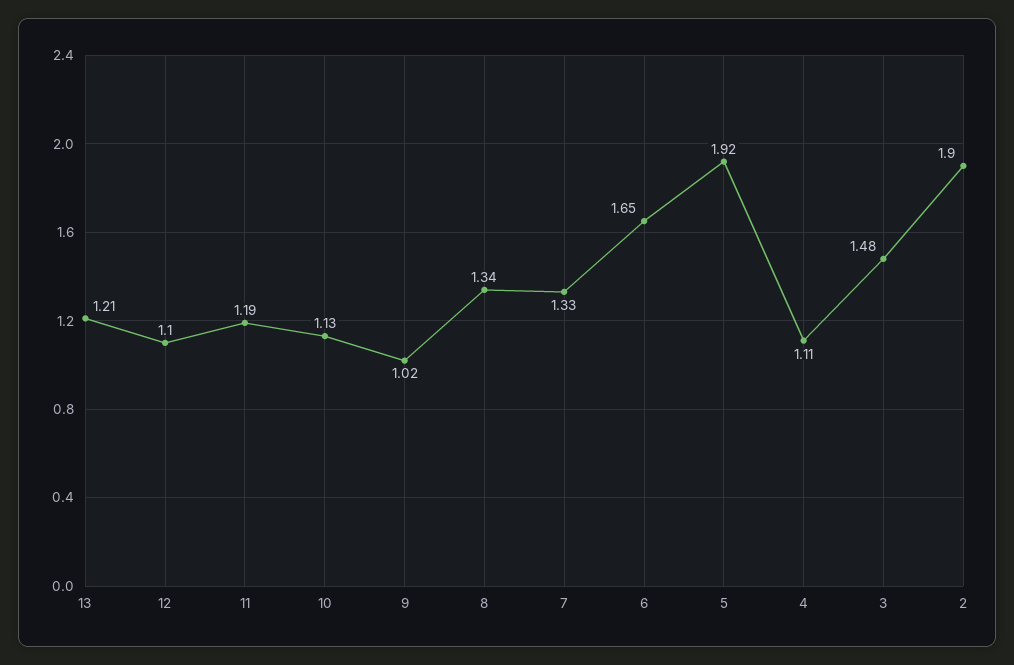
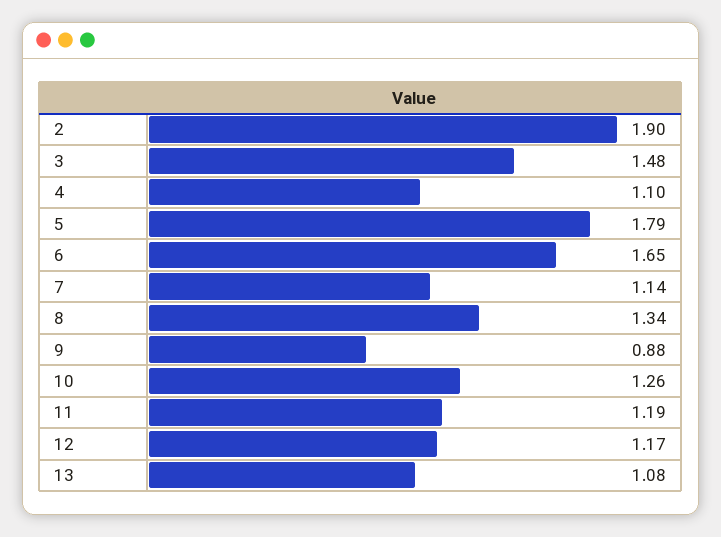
13: 1.21 -> 1.08
12: 1.1 -> 1.17
10: 1.13 -> 1.26
9: 1.02 -> 0.88
7: 1.33 -> 1.14
5: 1.92 -> 1.79
4: 1.11 -> 1.1

